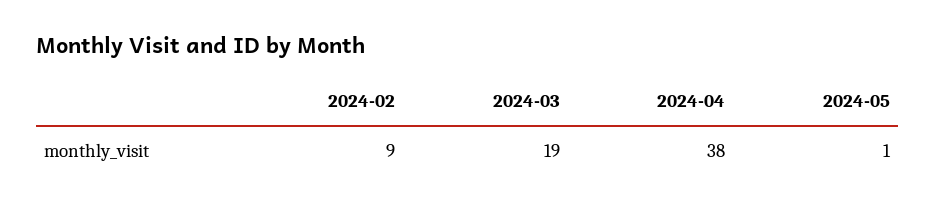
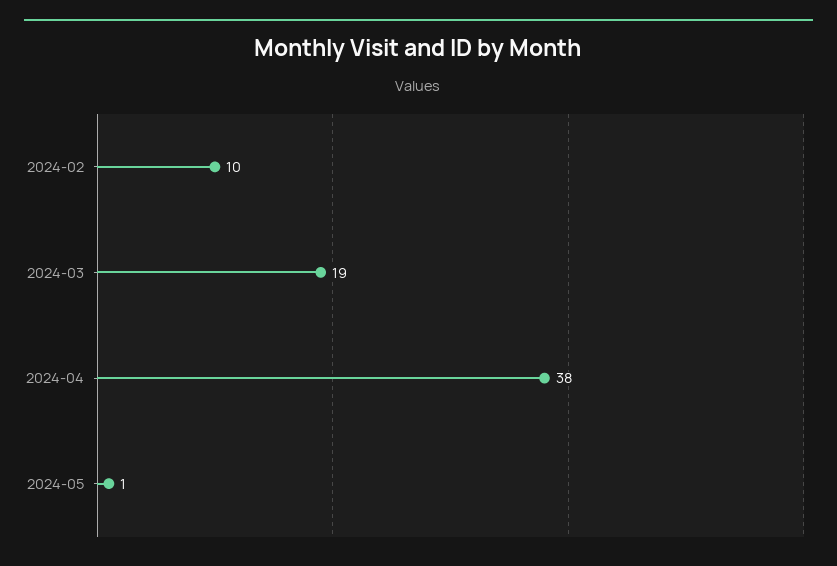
2024-02: 9 -> 10

